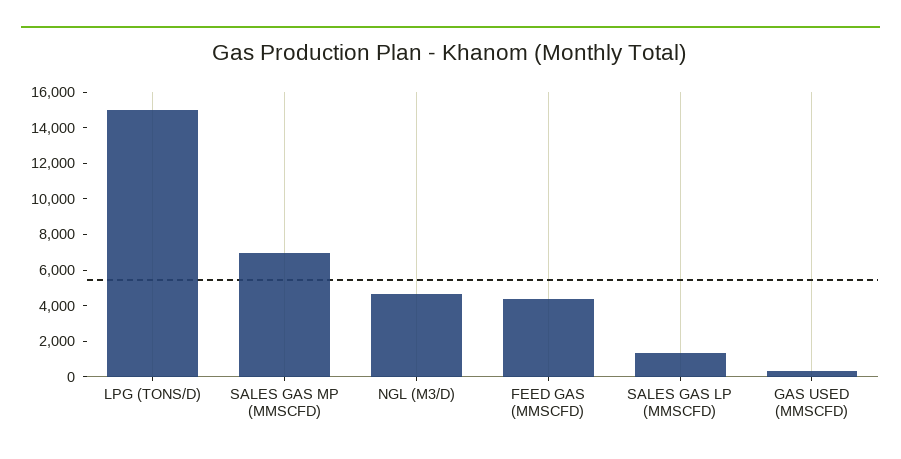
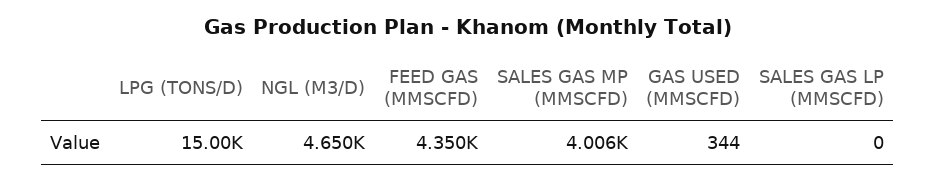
SALES GAS MP (MMSCFD): 7000 -> 4006
SALES GAS LP (MMSCFD): 1500 -> 0

